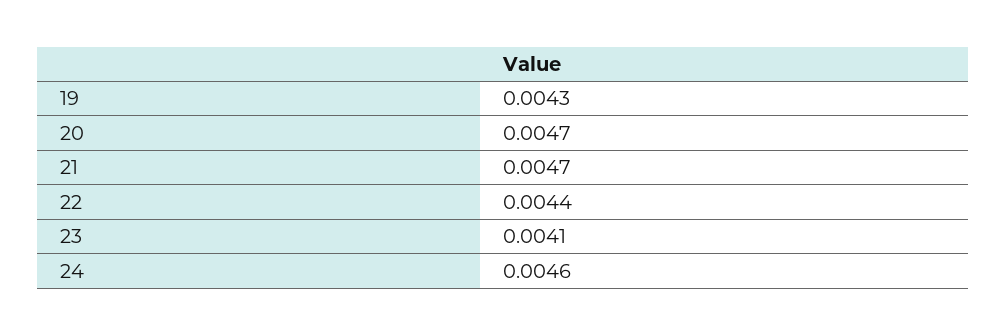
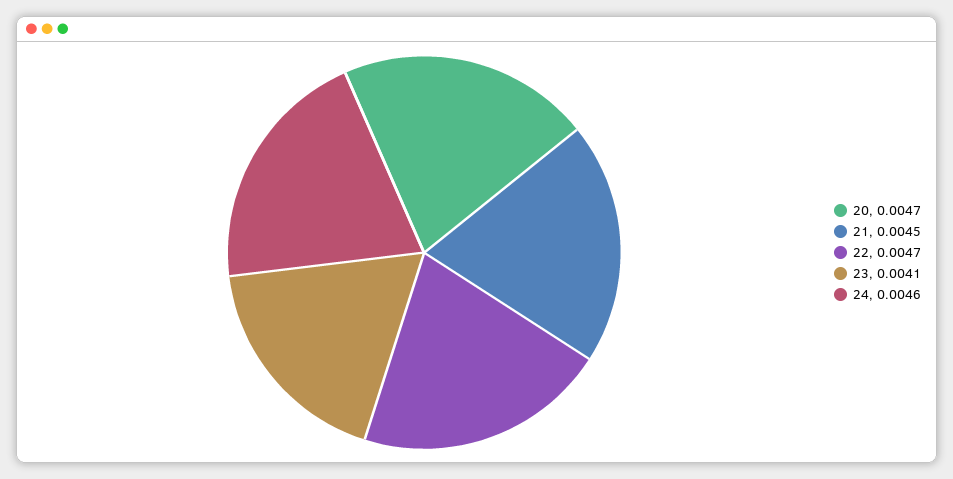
19: 0.0043 -> none
21: 0.0047 -> 0.0045
22: 0.0044 -> 0.0047

